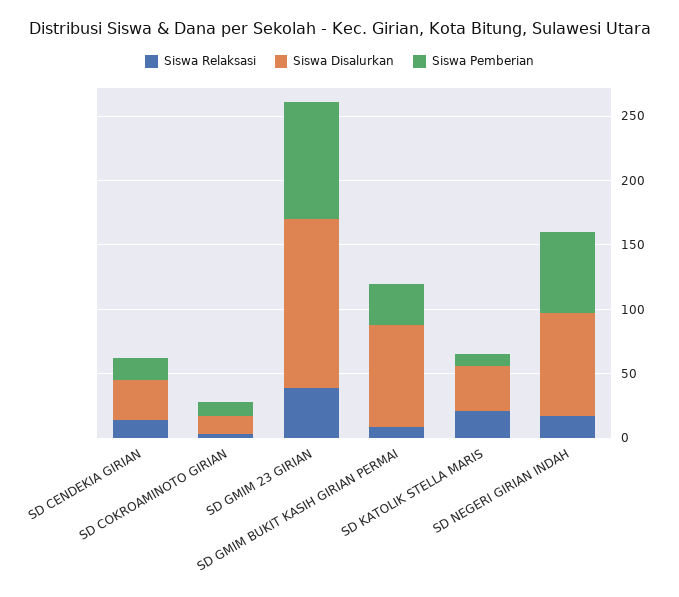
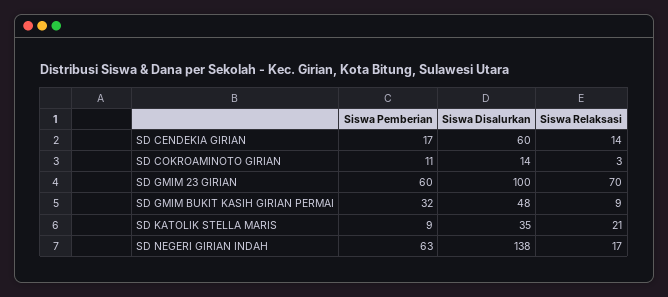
Siswa Disalurkan, SD CENDEKIA GIRIAN: 30 -> 60
Siswa Relaksasi, SD GMIM 23 GIRIAN: 40 -> 70
Siswa Disalurkan, SD GMIM 23 GIRIAN: 130 -> 100
Siswa Pemberian, SD GMIM 23 GIRIAN: 90 -> 60
Siswa Disalurkan, SD GMIM BUKIT KASIH GIRIAN PERMAI: 80 -> 48
Siswa Disalurkan, SD NEGERI GIRIAN INDAH: 80 -> 138

